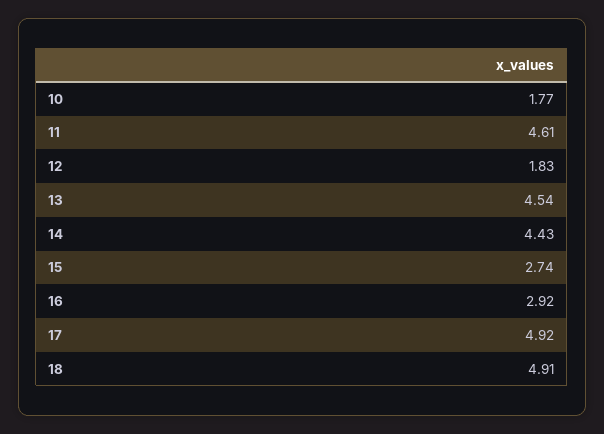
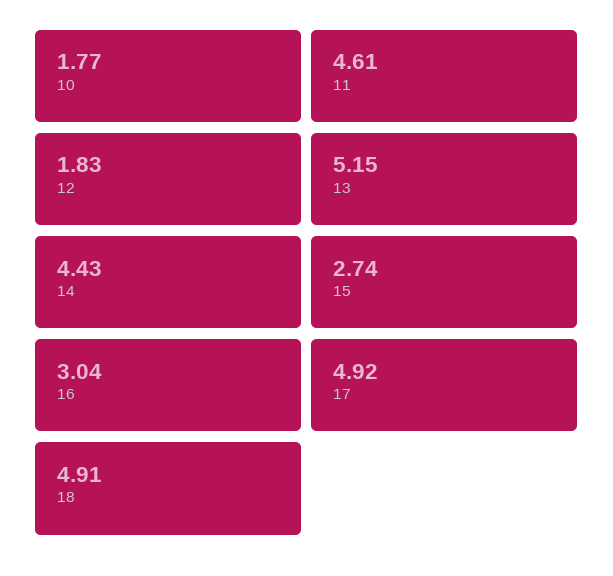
13: 4.54 -> 5.15
16: 2.92 -> 3.04

